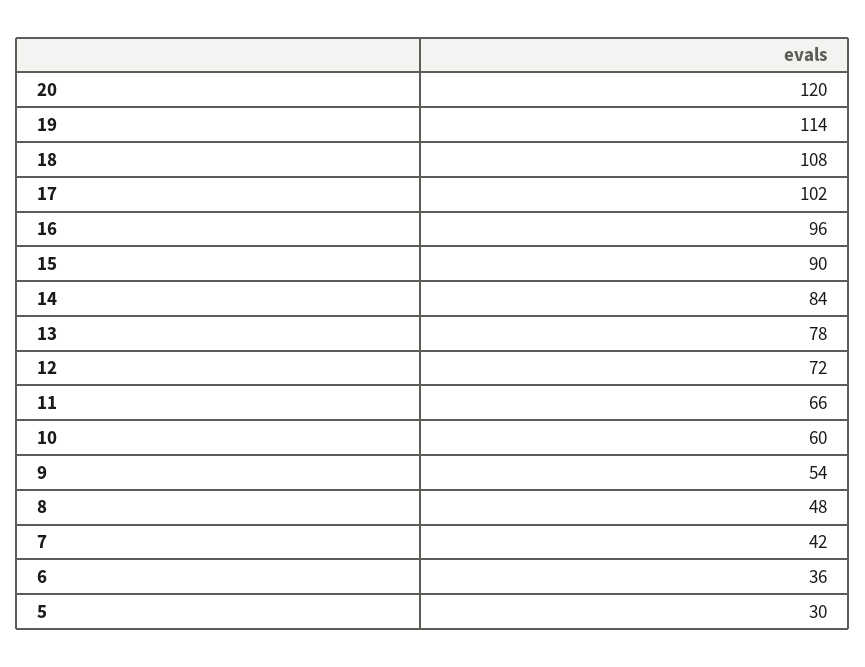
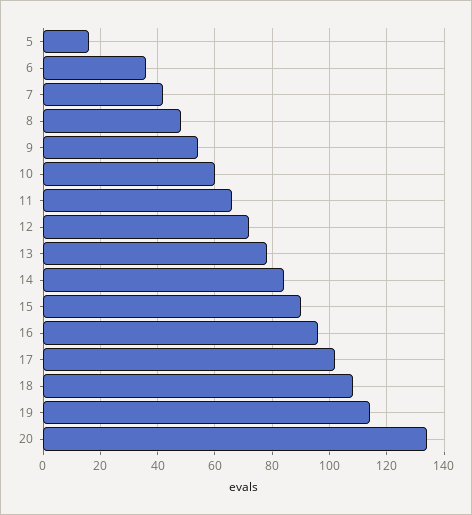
20: 120 -> 135
5: 30 -> 15

